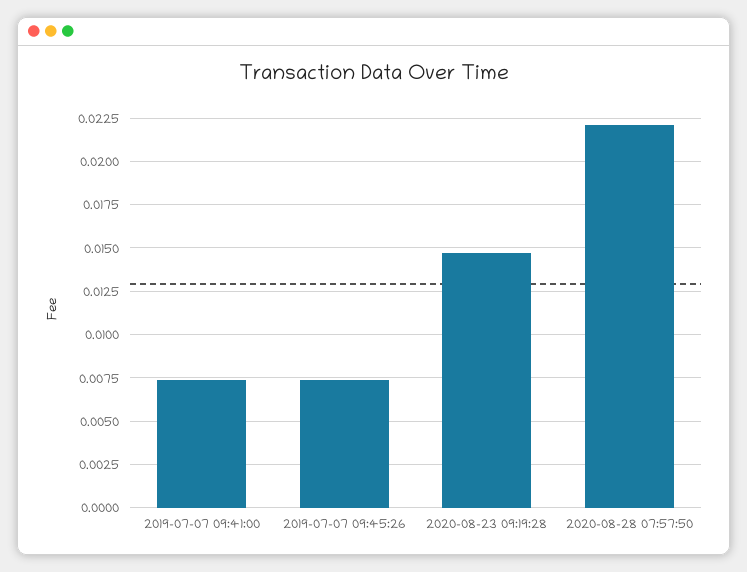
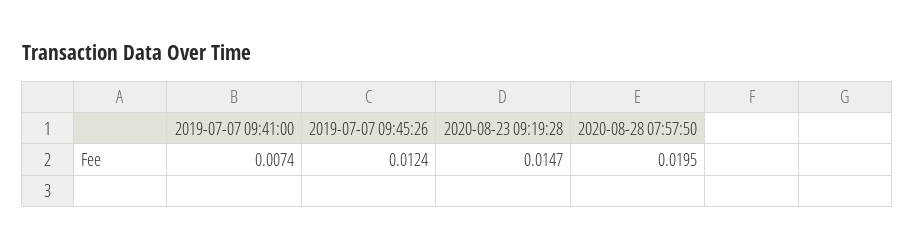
2019-07-07 09:45:26: 0.0075 -> 0.0124
2020-08-28 07:57:50: 0.022 -> 0.0195

